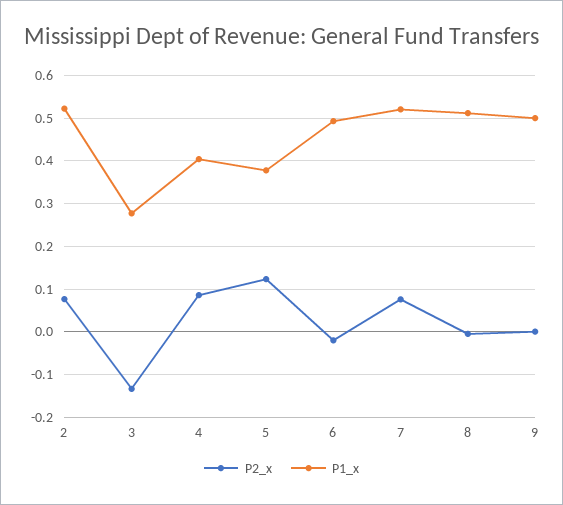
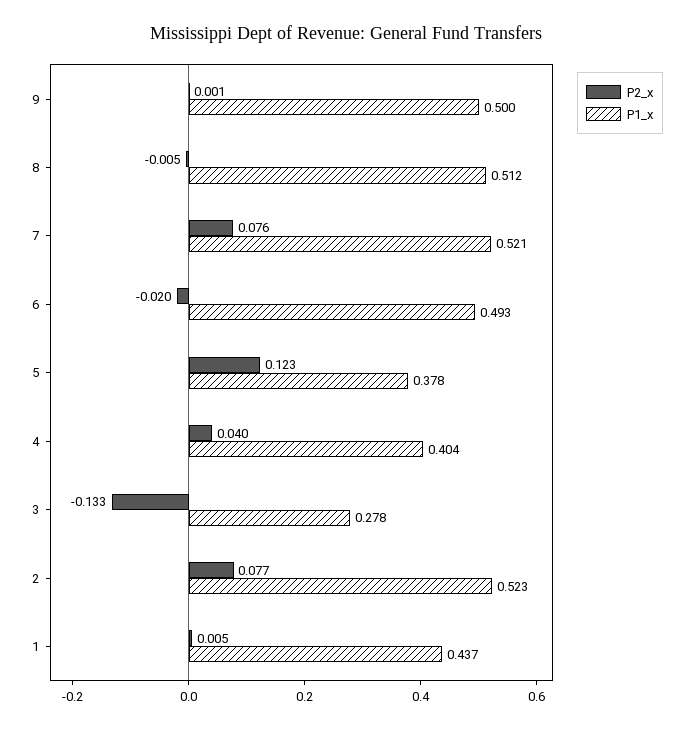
P2_x, 4: 0.08 -> 0.04
P2_x, 1: none -> 0.005
P1_x, 1: none -> 0.437

